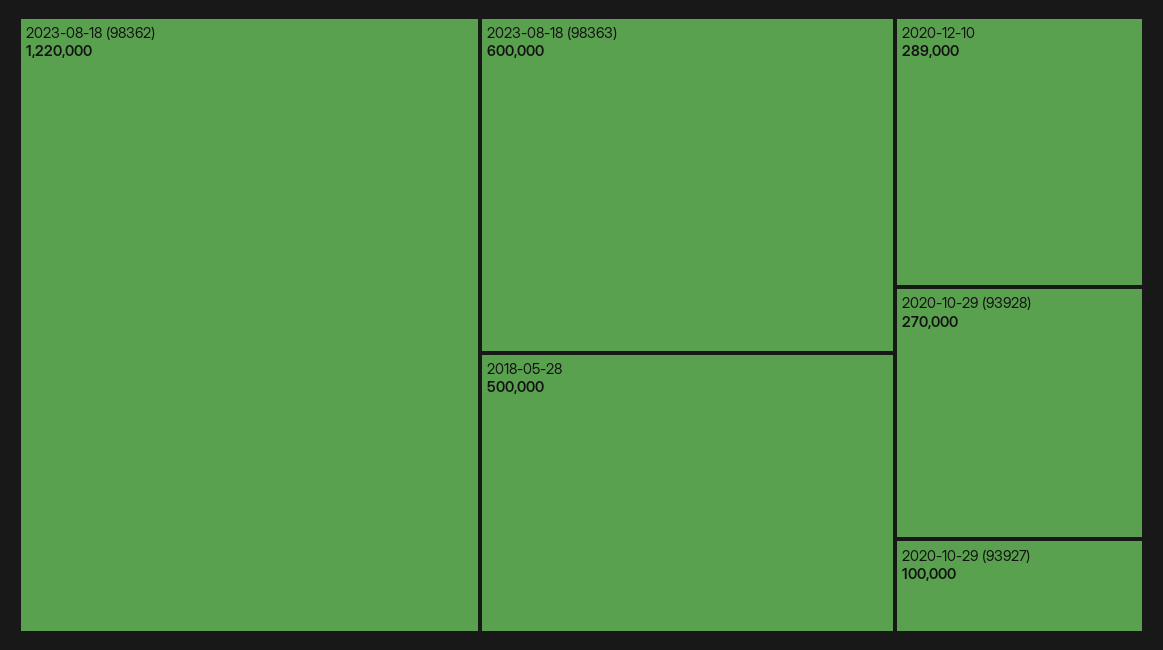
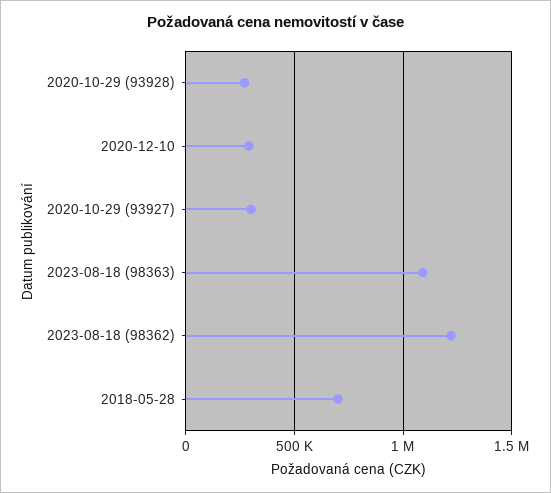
2023-08-18 (98363): 600000 -> 1100000
2018-05-28: 500000 -> 700000
2020-10-29 (93927): 100000 -> 300000

